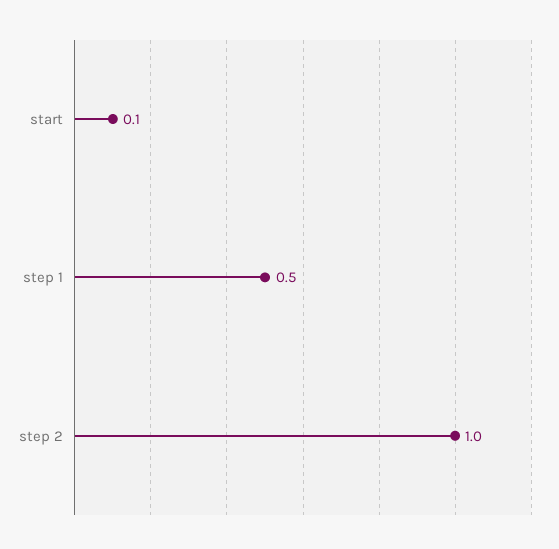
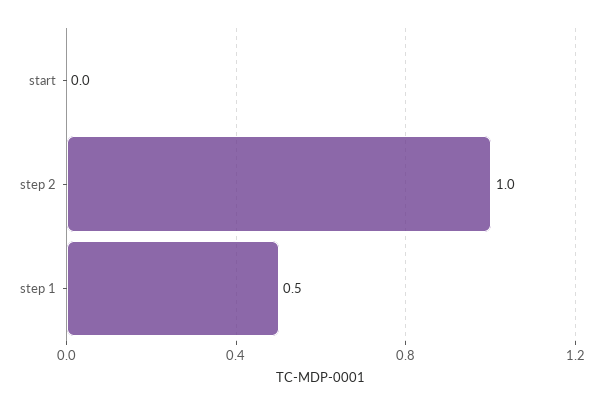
start: 0.1 -> 0

